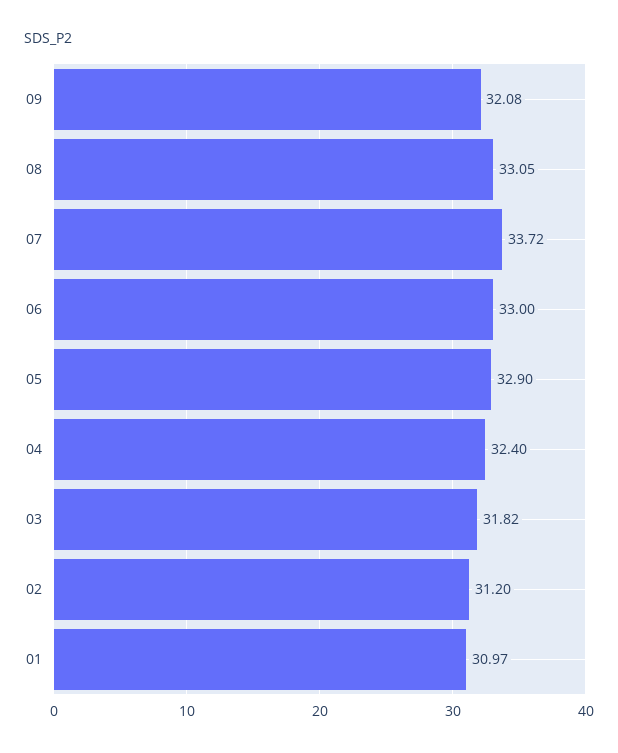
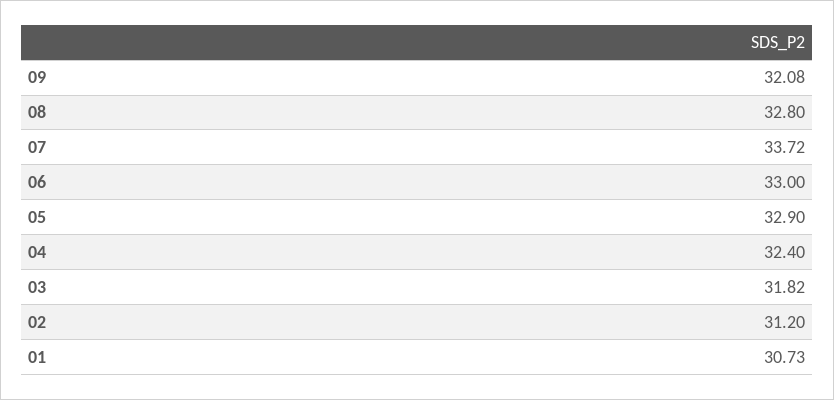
08: 33.05 -> 32.8
01: 30.97 -> 30.73

